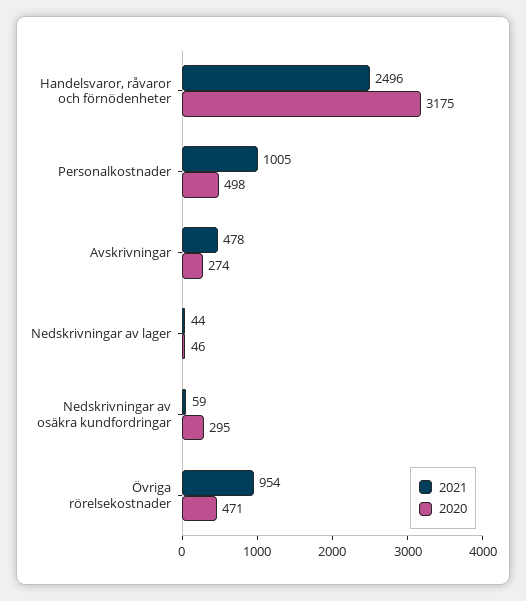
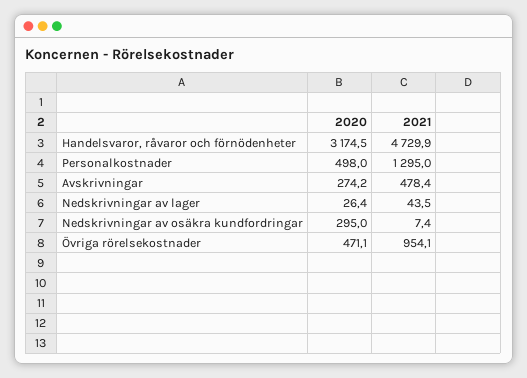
2021, Handelsvaror, råvaror och förnödenheter: 2496 -> 4729.9
2021, Personalkostnader: 1005 -> 1295
2020, Nedskrivningar av lager: 46 -> 26.4
2021, Nedskrivningar av osäkra kundfordringar: 59 -> 7.4

